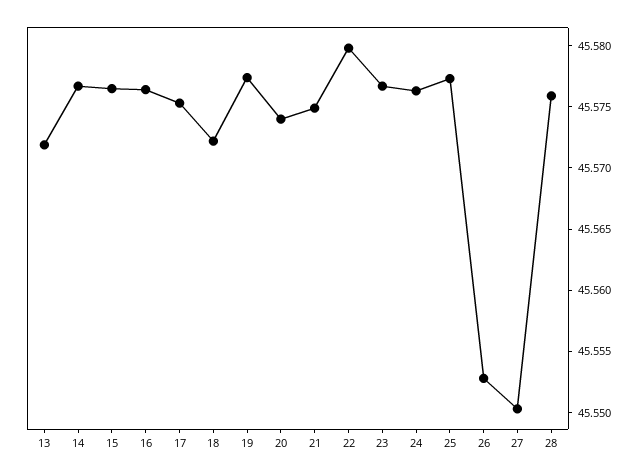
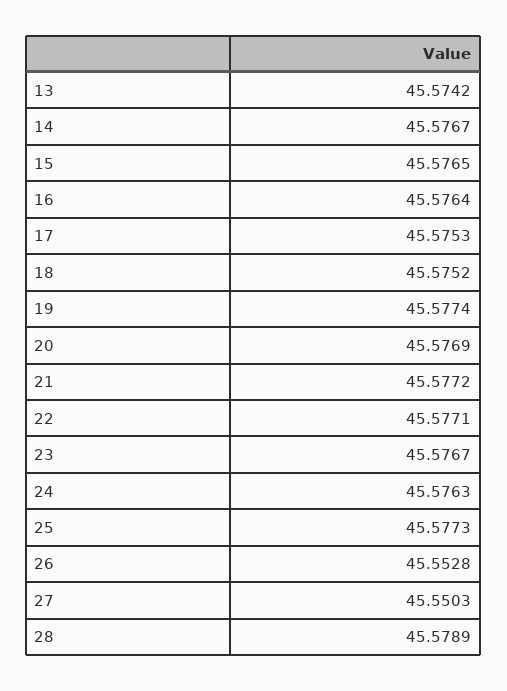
13: 45.572 -> 45.5742
18: 45.572 -> 45.5752
20: 45.574 -> 45.5769
21: 45.575 -> 45.5772
22: 45.58 -> 45.5771
28: 45.576 -> 45.5789

